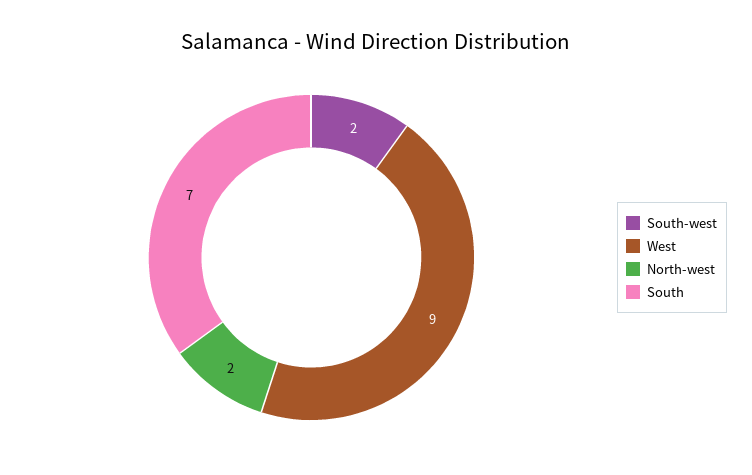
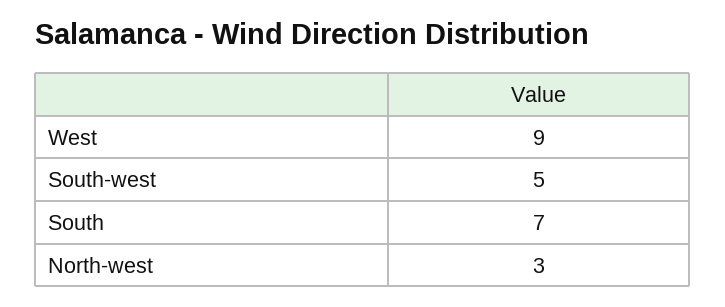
South-west: 2 -> 5
North-west: 2 -> 3

